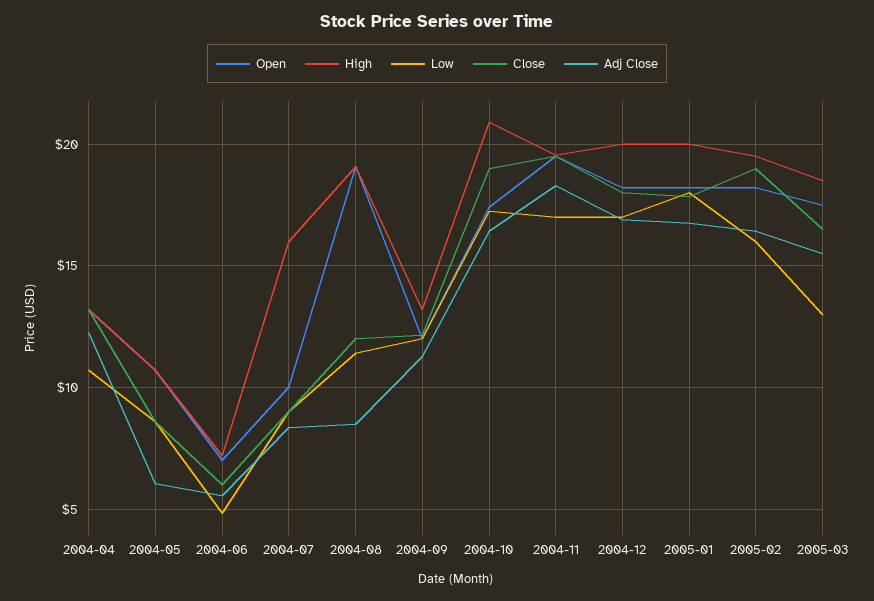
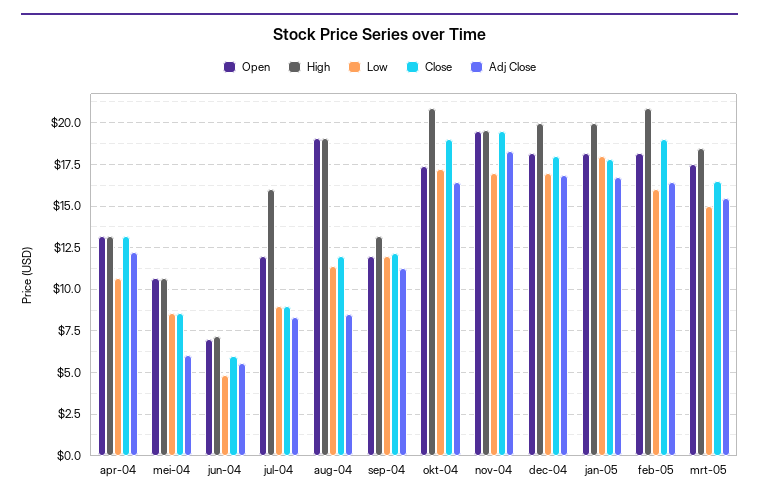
Open, 2004-07: 10 -> 12
High, 2005-02: 19.5 -> 21
Low, 2005-03: 13 -> 15

